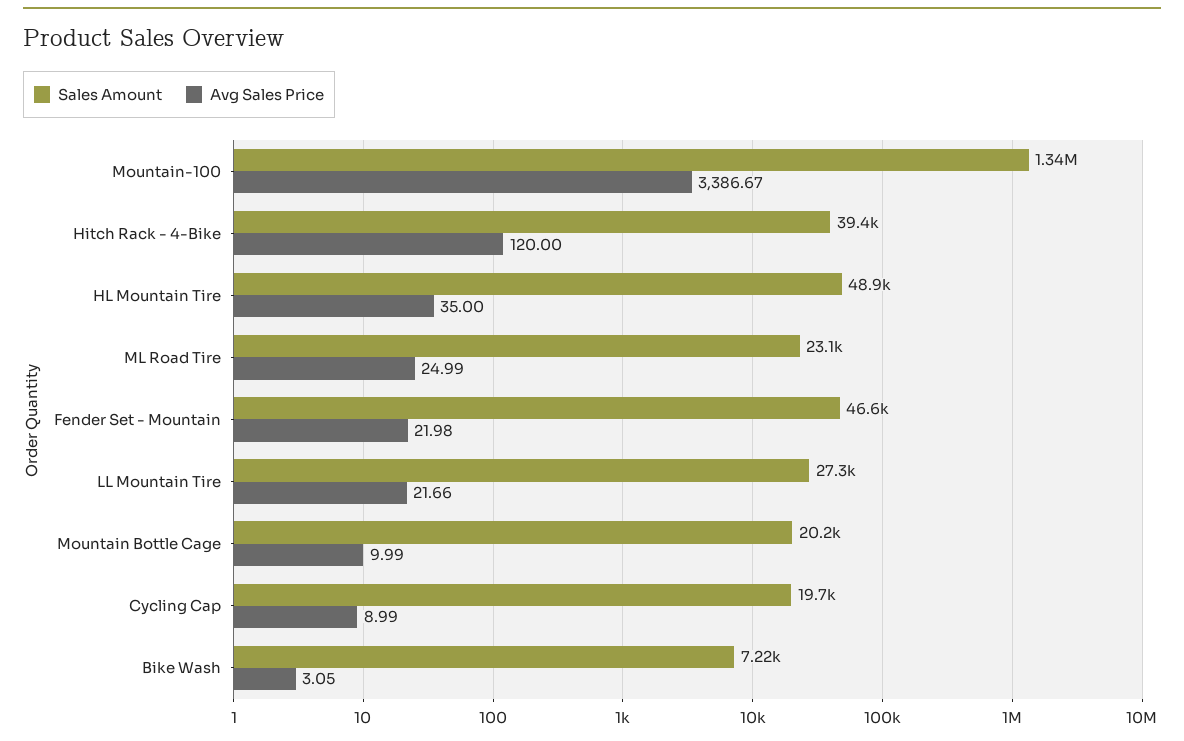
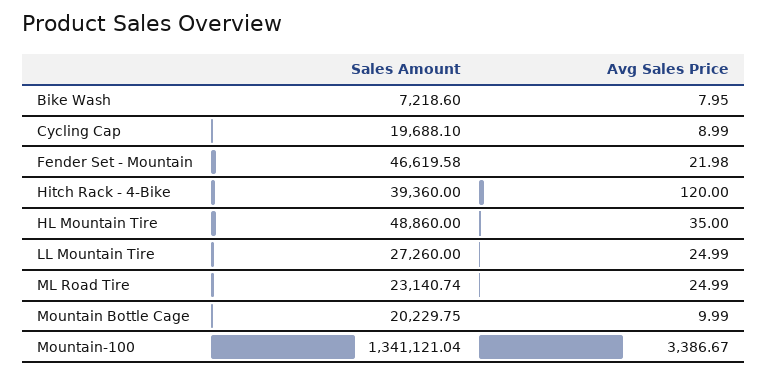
Avg Sales Price, LL Mountain Tire: 21.66 -> 24.99
Avg Sales Price, Bike Wash: 3.05 -> 7.95

